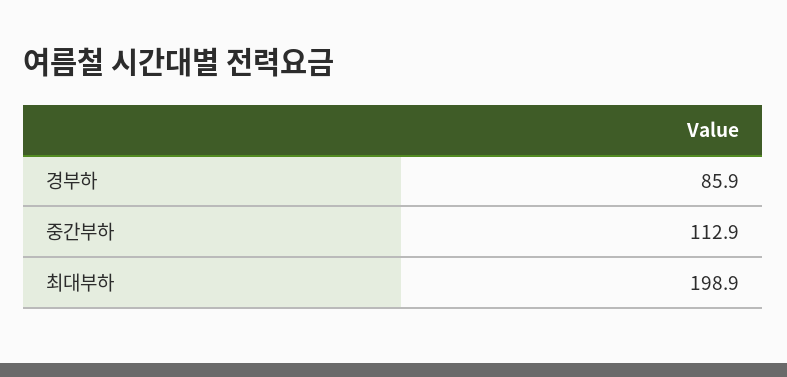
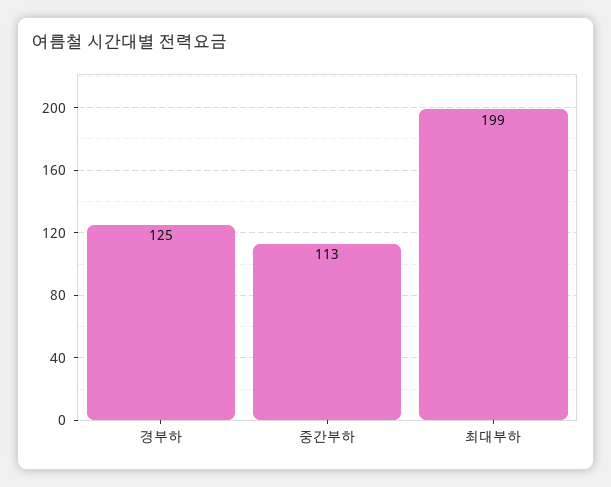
경부하: 85.9 -> 125

